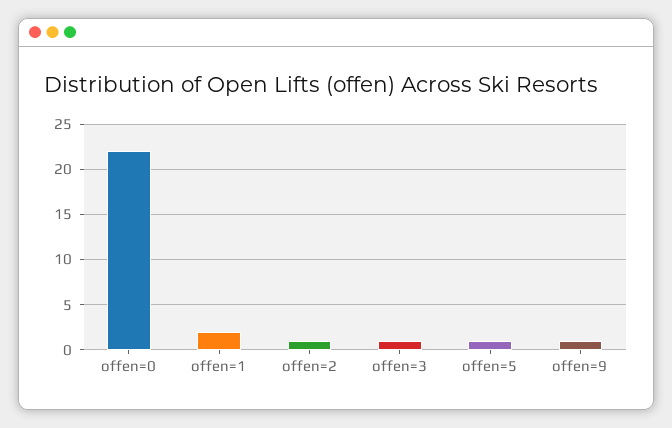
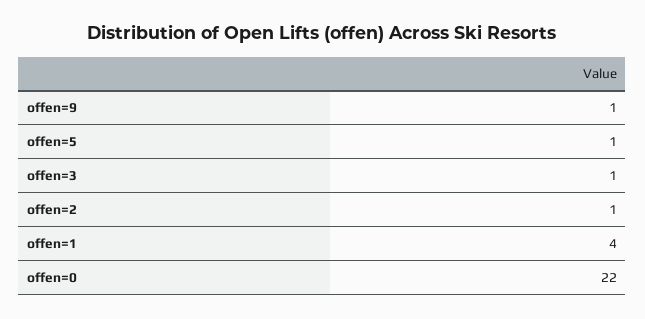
offen=1: 2 -> 4

